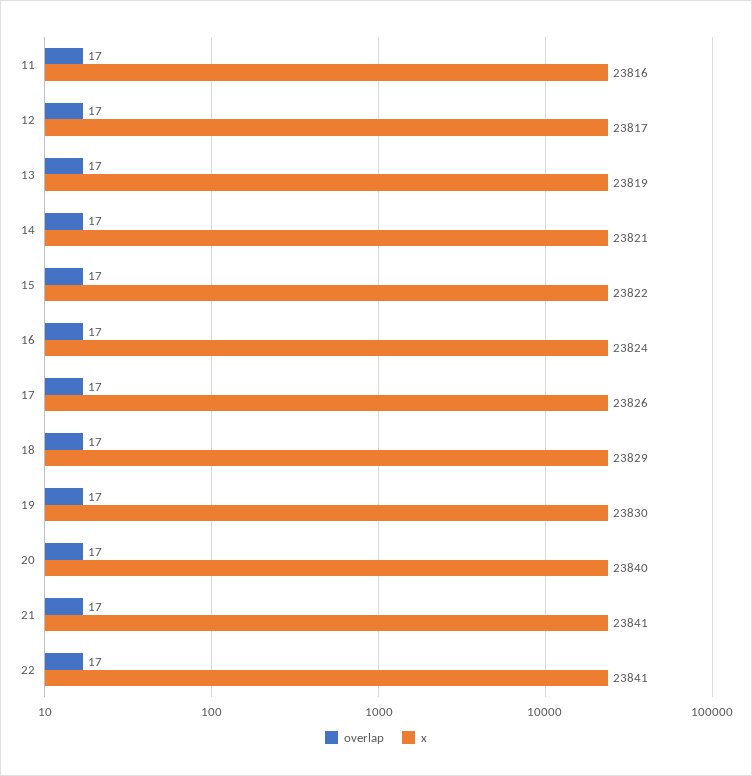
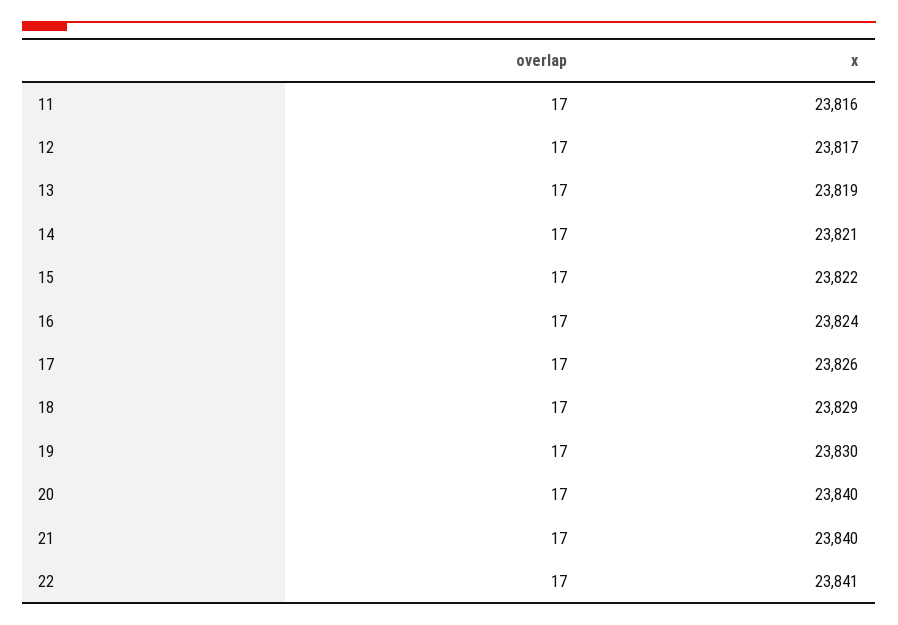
x, 21: 23841 -> 23840

